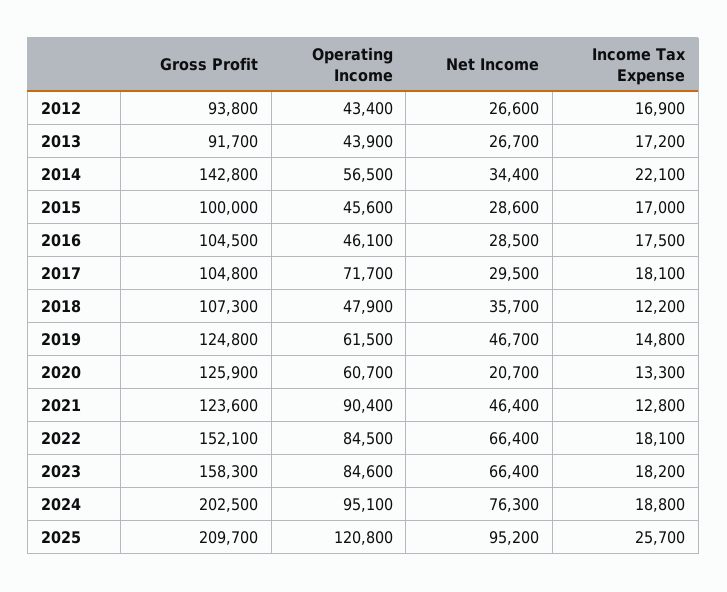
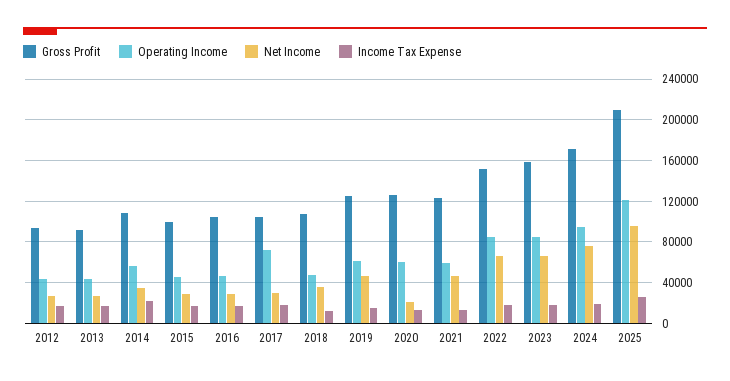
Gross Profit, 2014: 142800 -> 110000
Operating Income, 2021: 90400 -> 60000
Gross Profit, 2024: 202500 -> 170000

